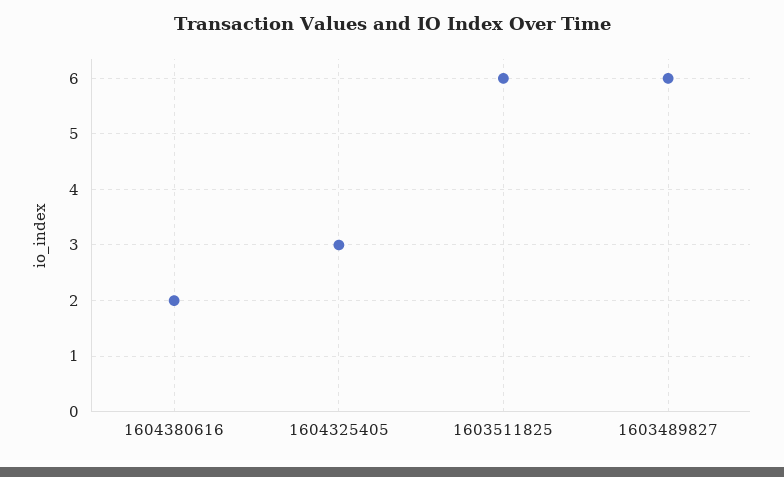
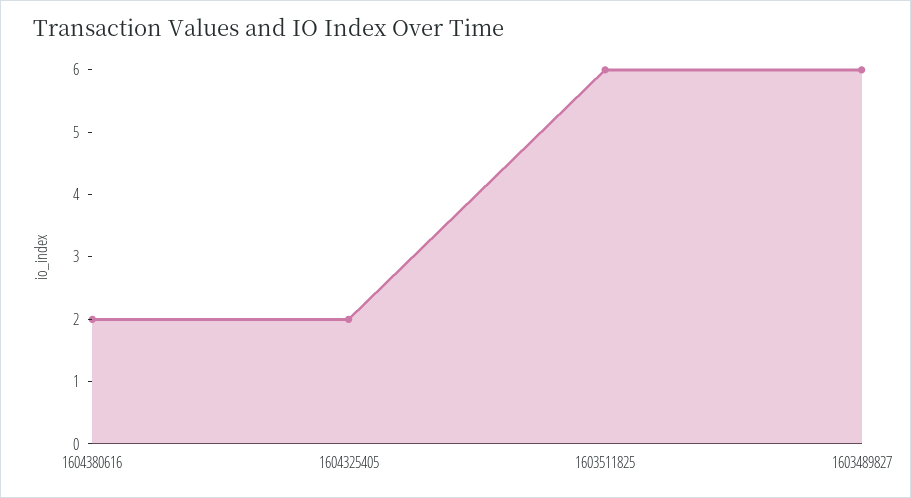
1604325405: 3 -> 2

